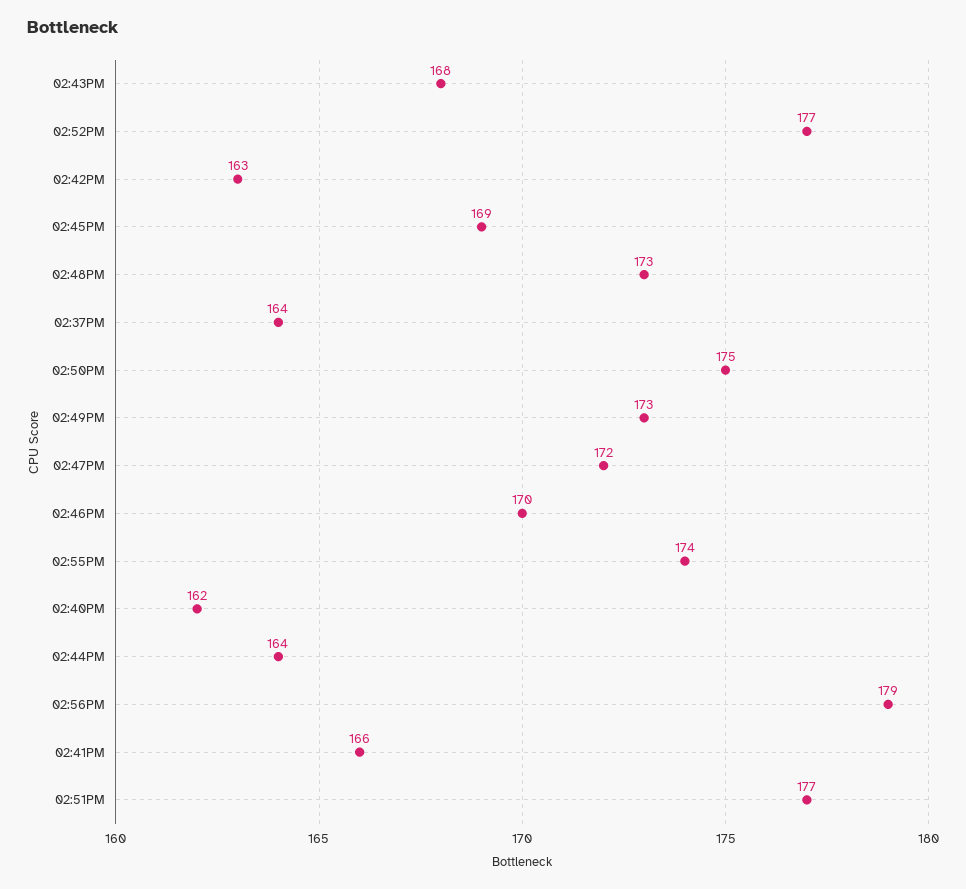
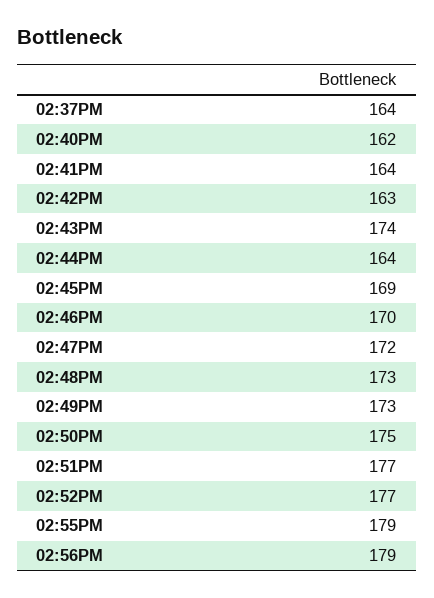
02:43PM: 168 -> 174
02:55PM: 174 -> 179
02:41PM: 166 -> 164

